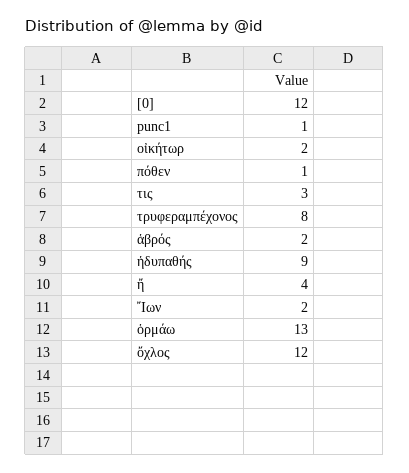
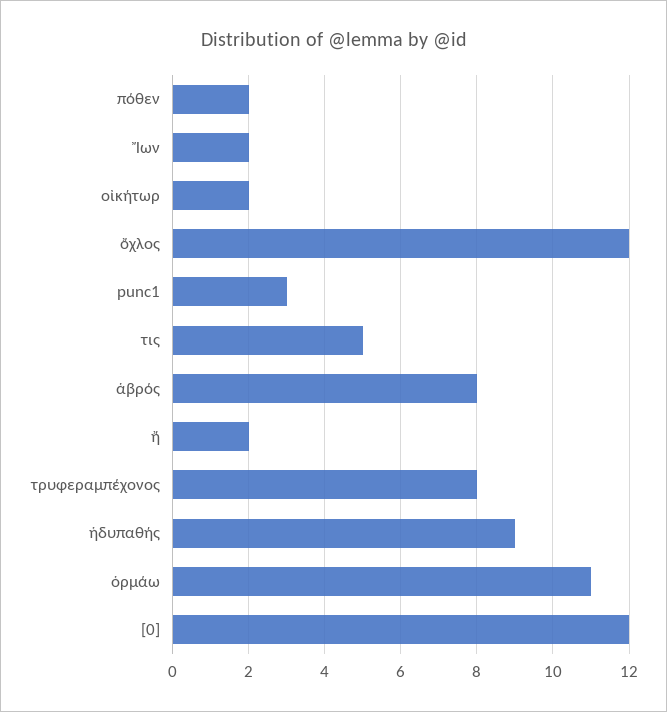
punc1: 1 -> 3
πόθεν: 1 -> 2
τις: 3 -> 5
ἁβρός: 2 -> 8
ἤ: 4 -> 2
ὁρμάω: 13 -> 11

